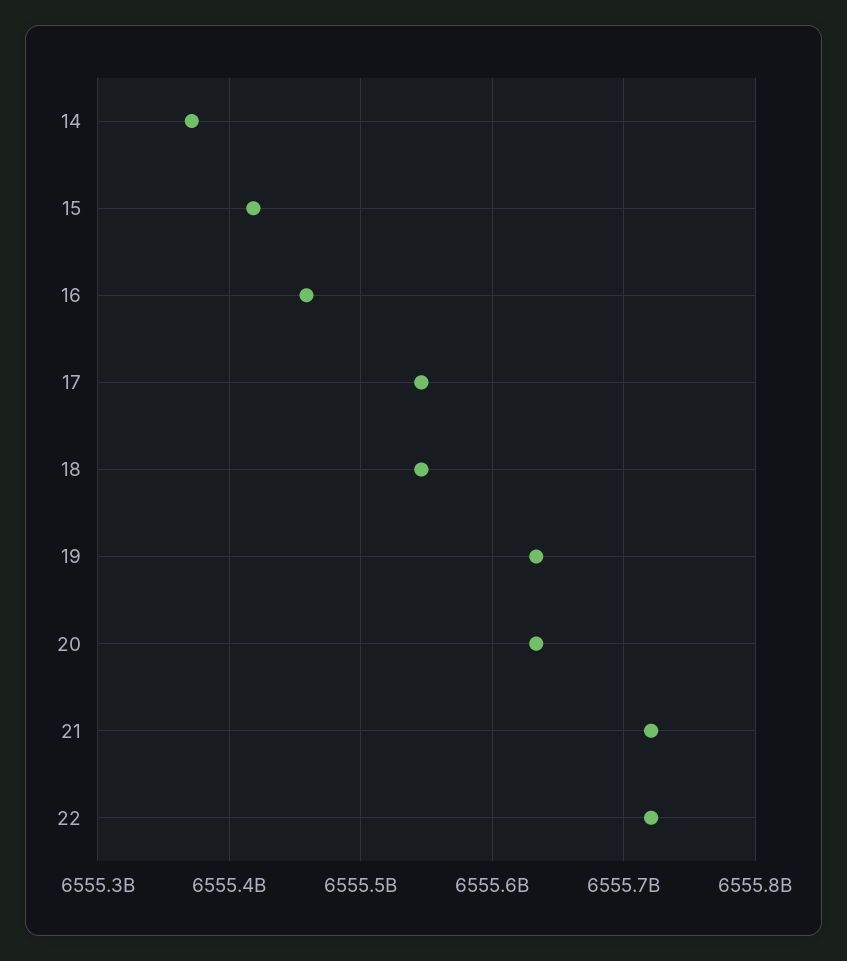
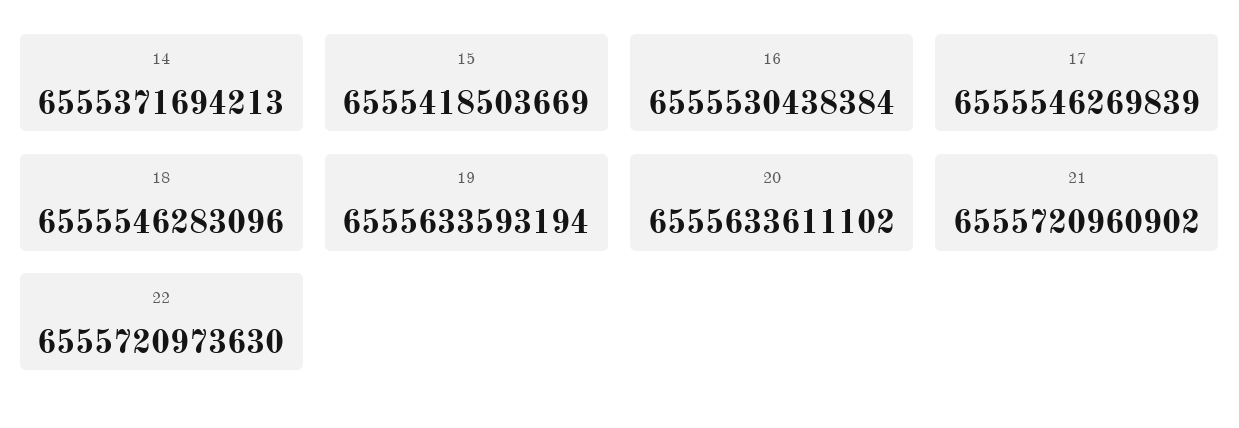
16: 6555460000000 -> 6555530438384

